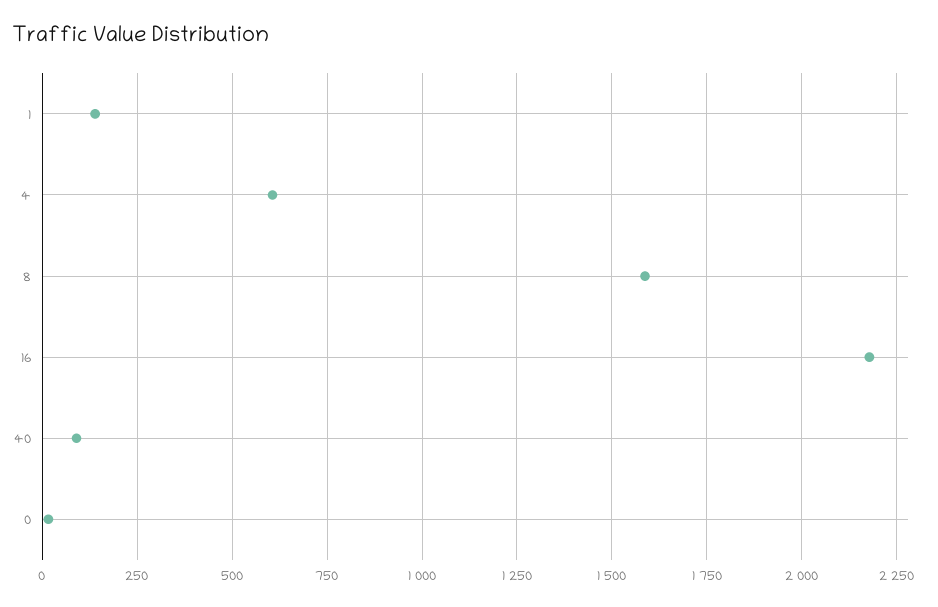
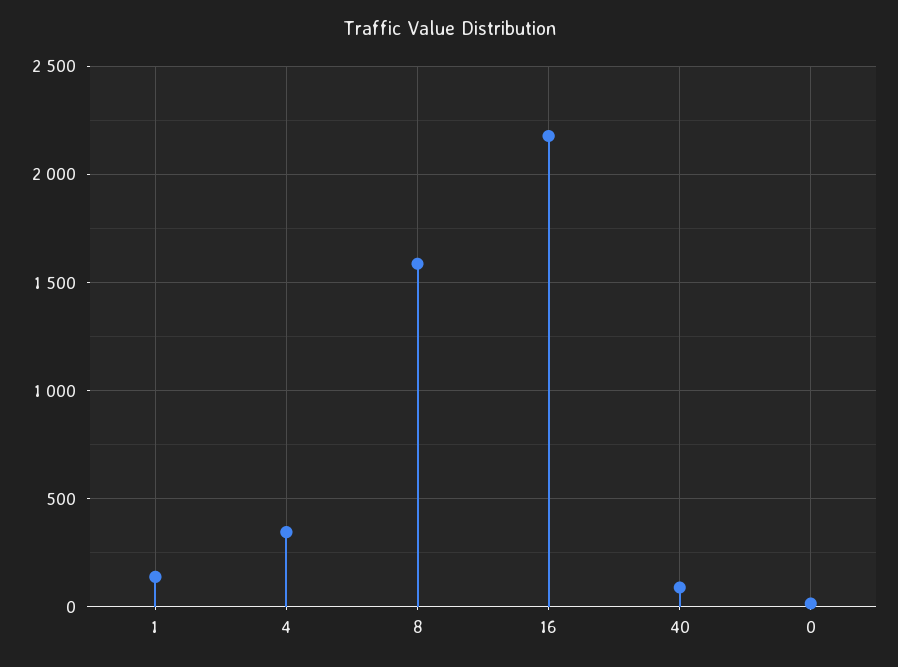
4: 600 -> 350

